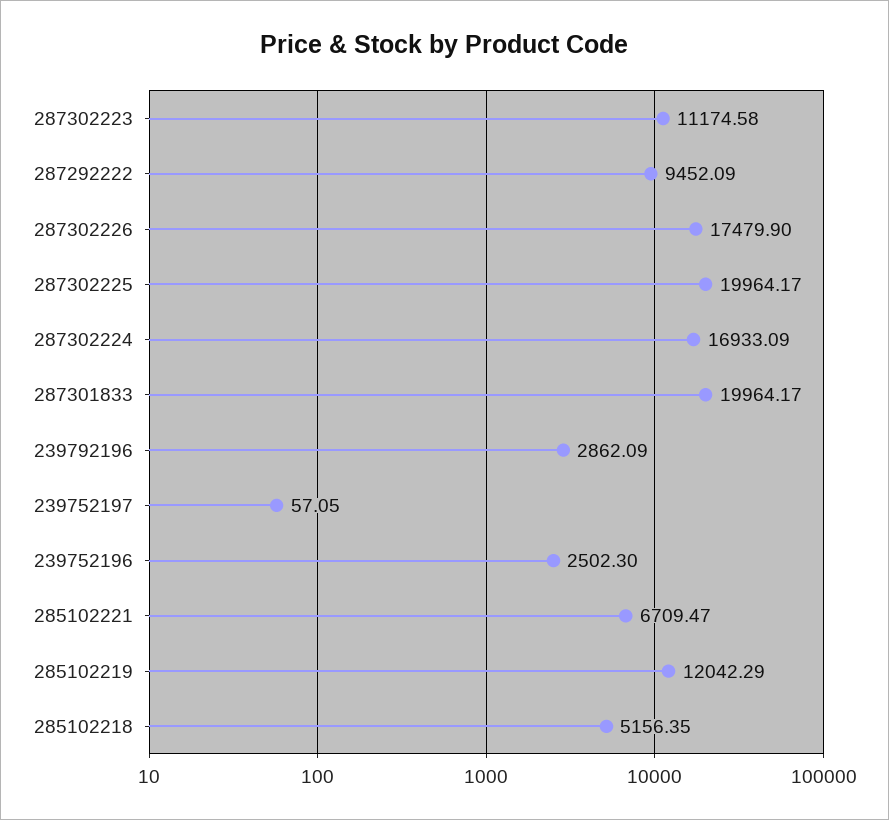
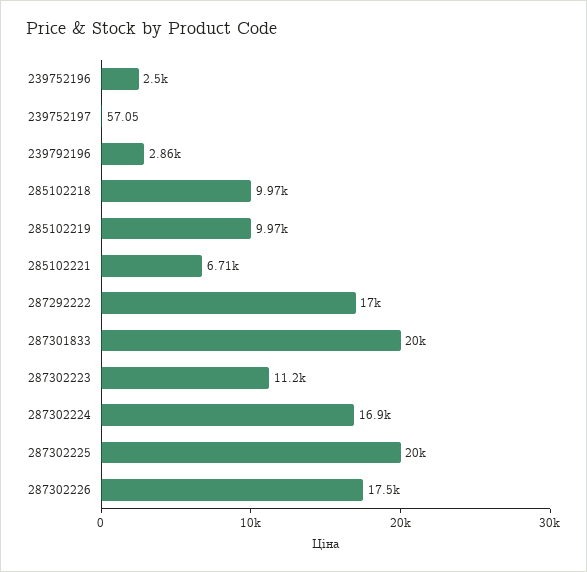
287292222: 9452.09 -> 17000
285102219: 12042.29 -> 9970
285102218: 5156.35 -> 9970

